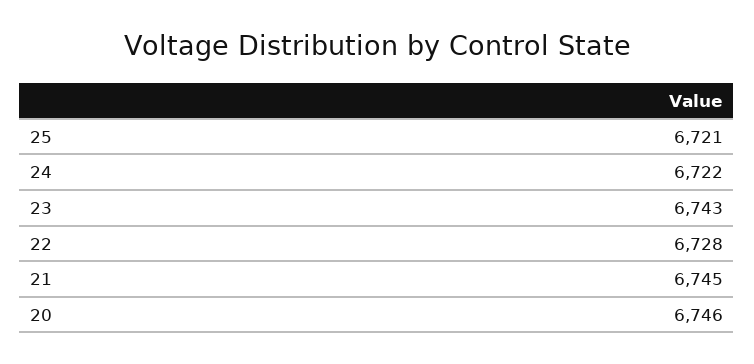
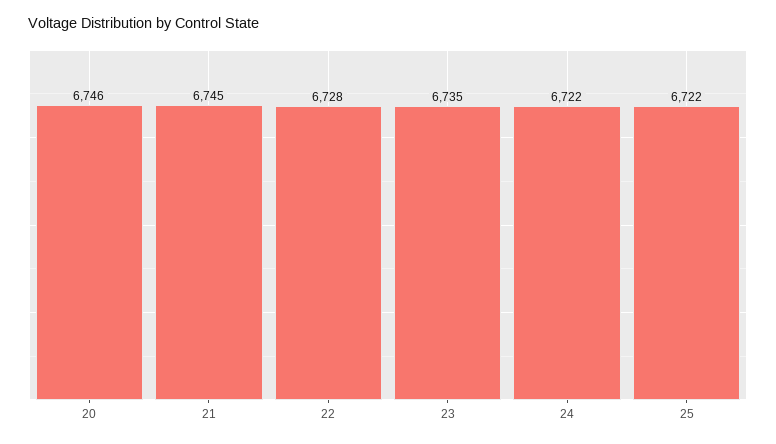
25: 6721 -> 6722
23: 6743 -> 6735

